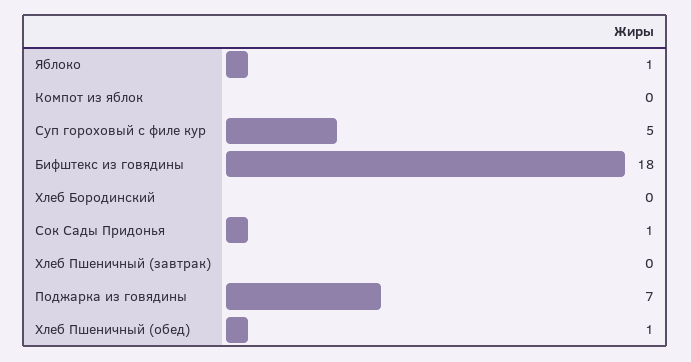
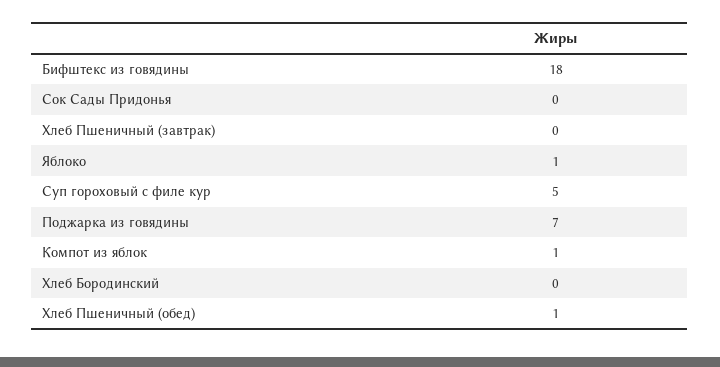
Компот из яблок: 0 -> 1
Сок Сады Придонья: 1 -> 0

